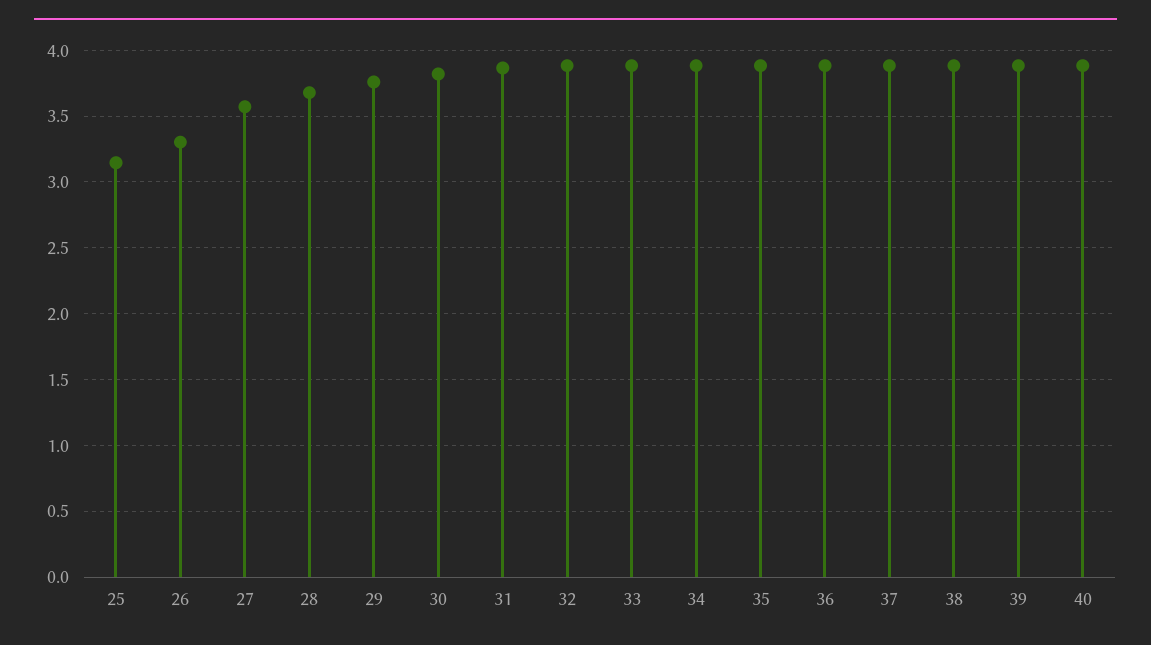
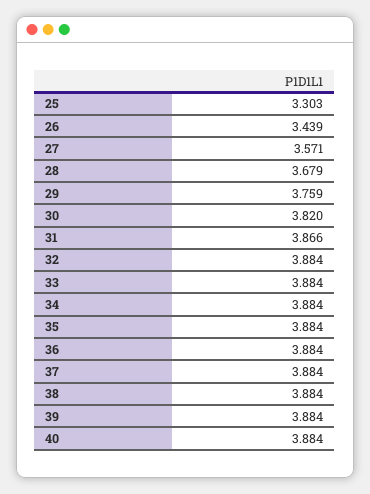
25: 3.15 -> 3.303
26: 3.3 -> 3.439

